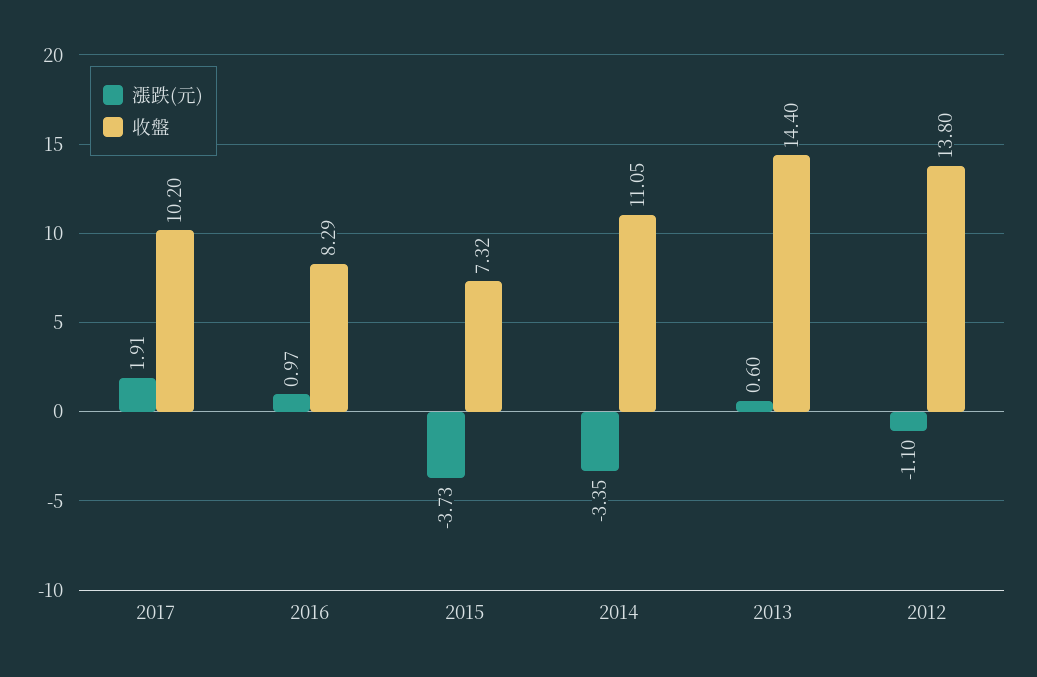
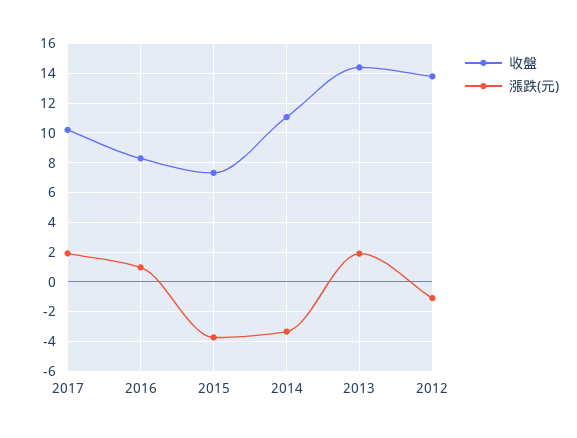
漲跌(元), 2013: 0.6 -> 2

